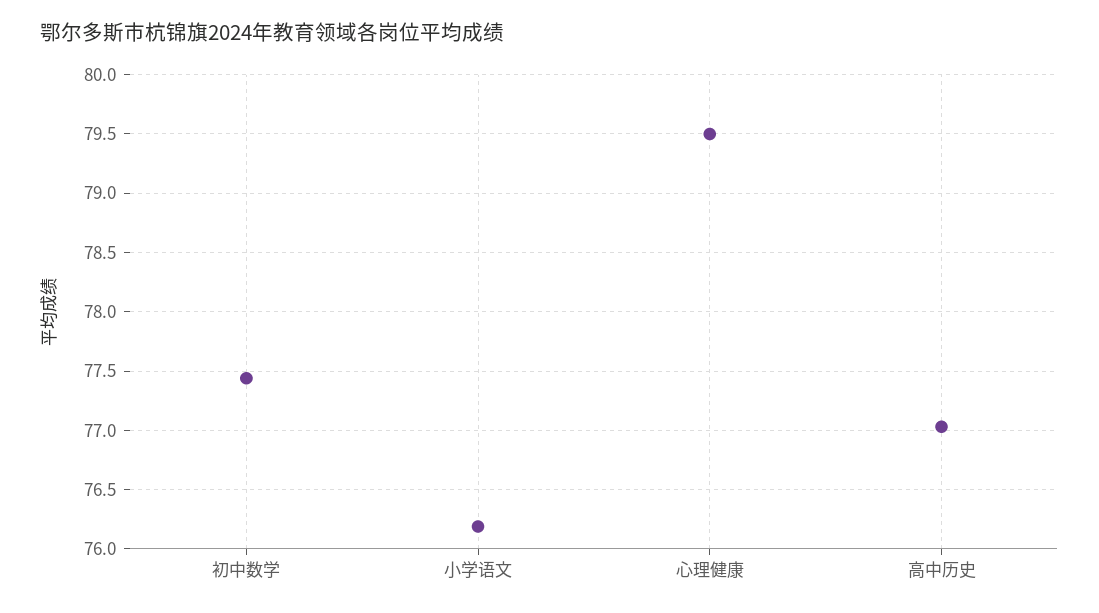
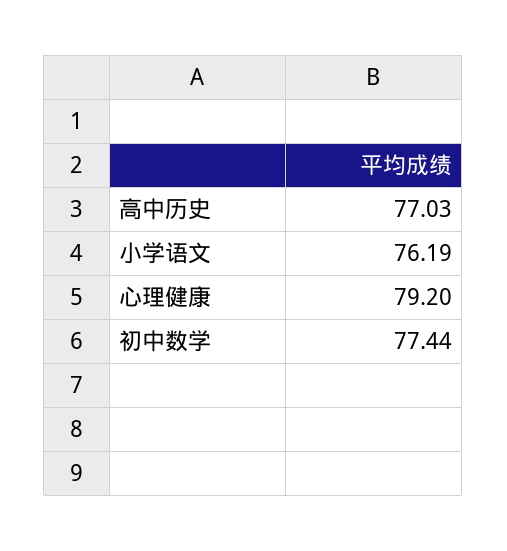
心理健康: 79.5 -> 79.2

